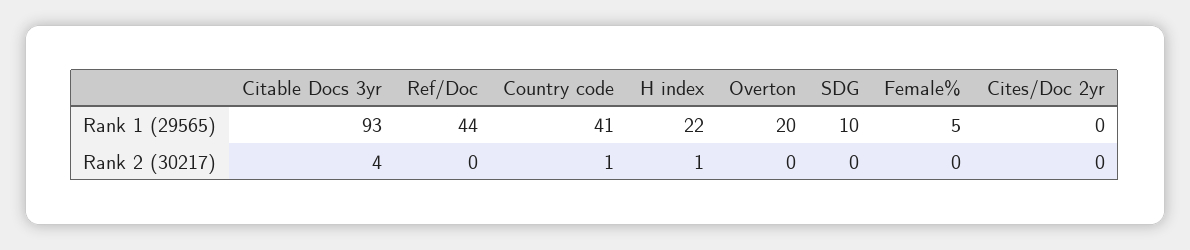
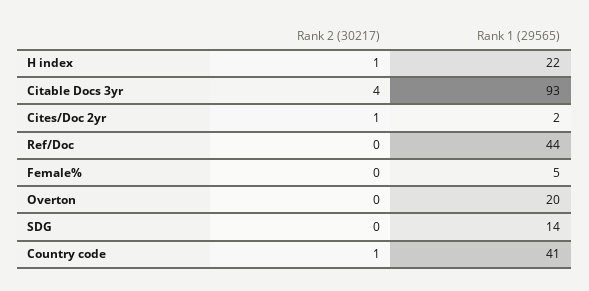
SDG, Rank 1 (29565): 10 -> 14
Cites/Doc 2yr, Rank 1 (29565): 0 -> 2
Cites/Doc 2yr, Rank 2 (30217): 0 -> 1

